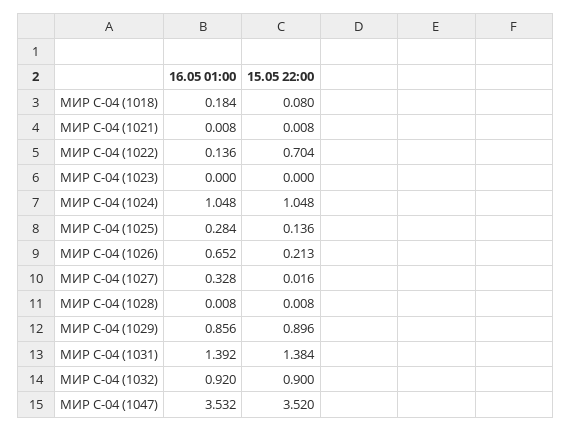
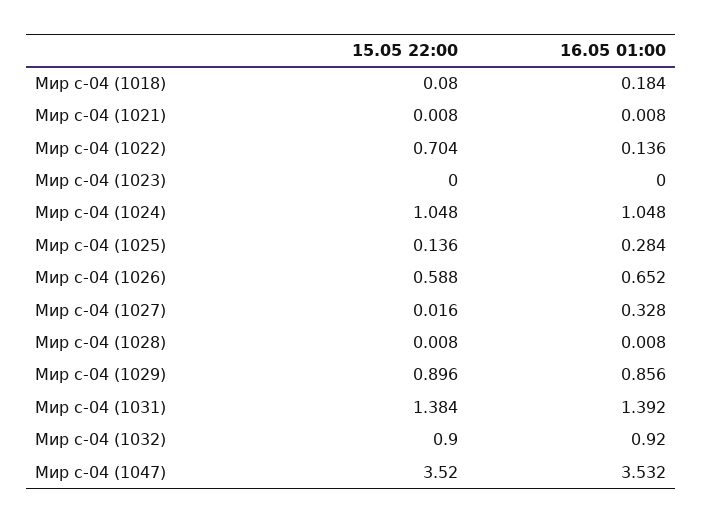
15.05 22:00, МИР С-04 (1026): 0.213 -> 0.588

